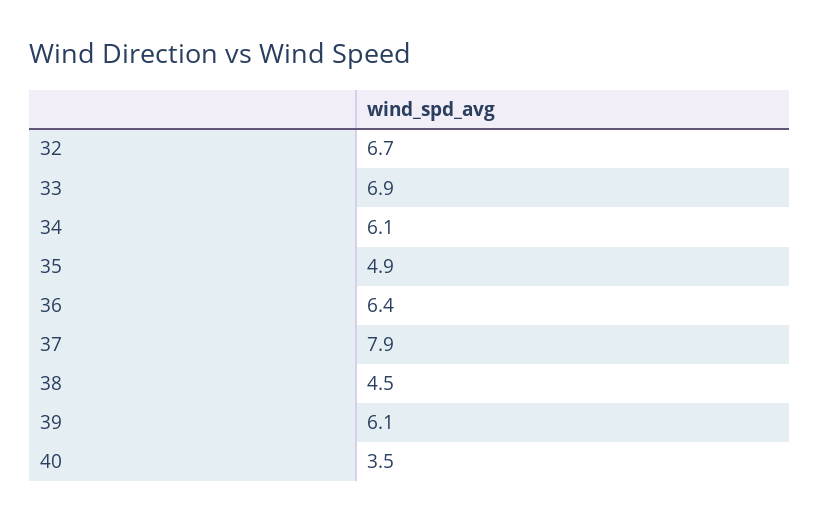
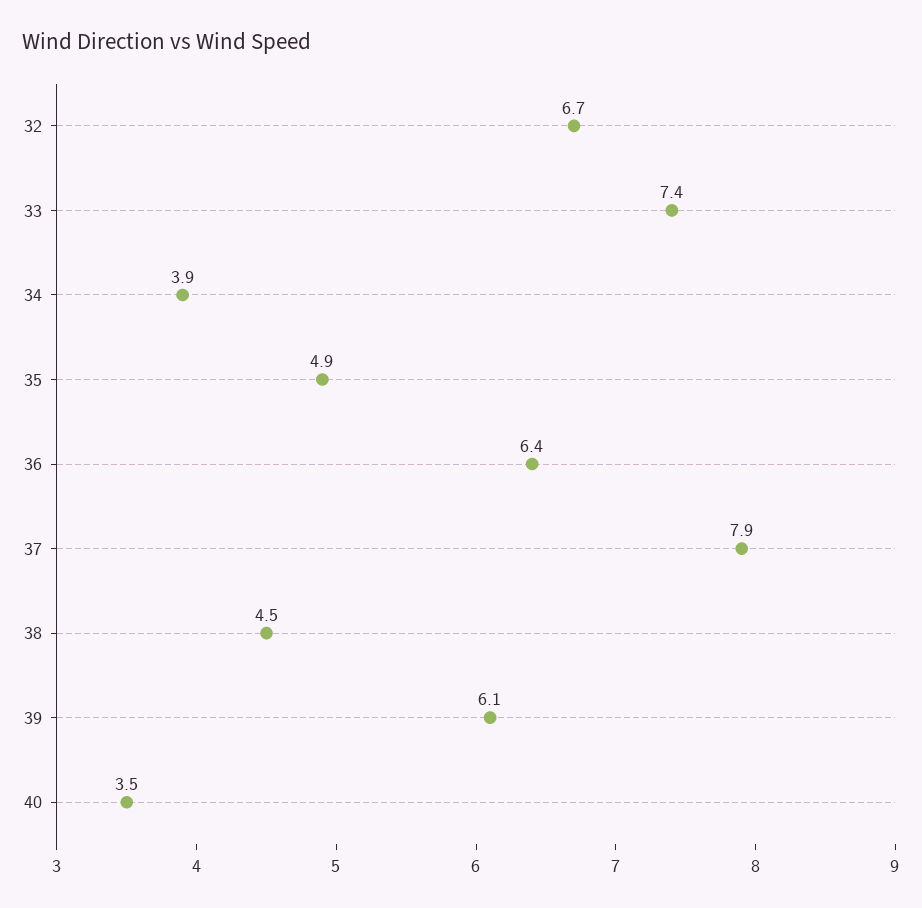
33: 6.9 -> 7.4
34: 6.1 -> 3.9

